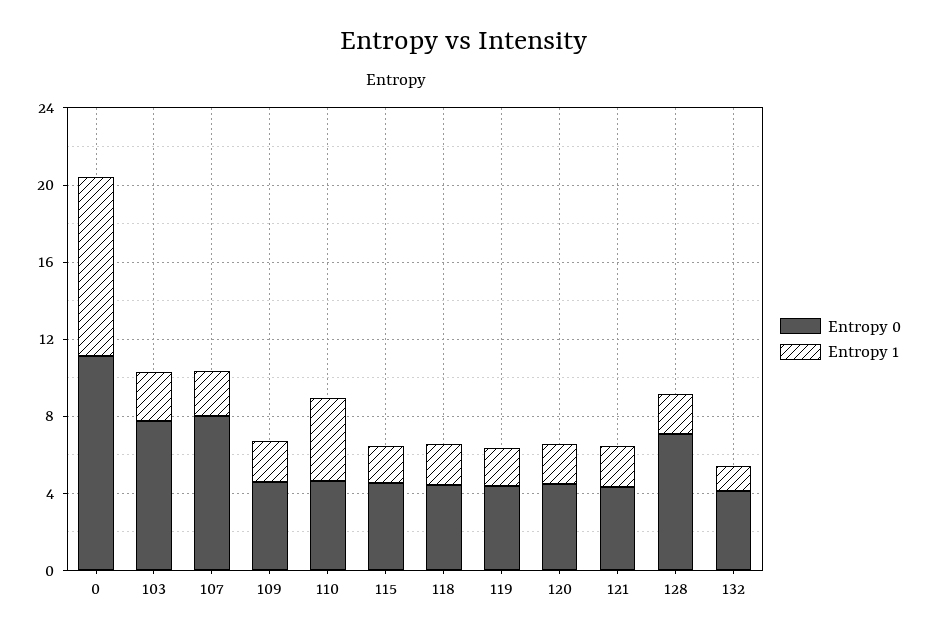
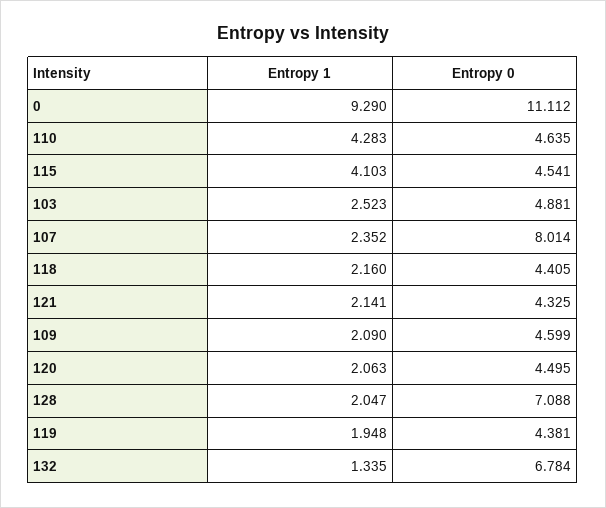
Entropy 0, 103: 8 -> 4.881
Entropy 1, 115: 2 -> 4.103
Entropy 0, 132: 4 -> 6.784

